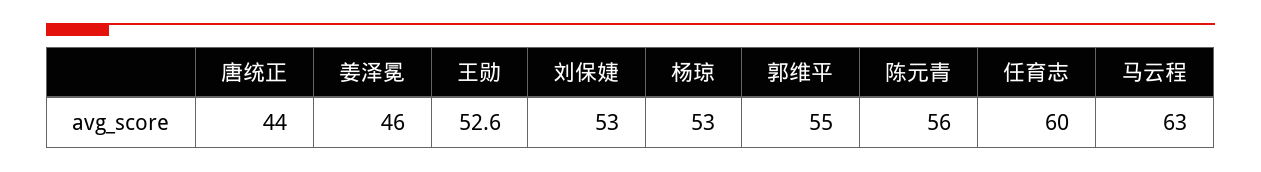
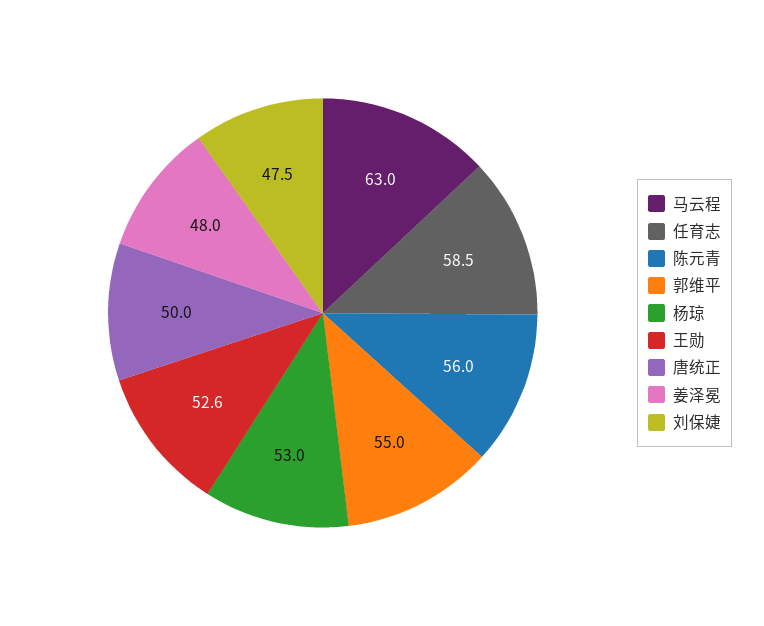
唐统正: 44 -> 50
姜泽冕: 46 -> 48
刘保婕: 53 -> 47.5
任育志: 60 -> 58.5

